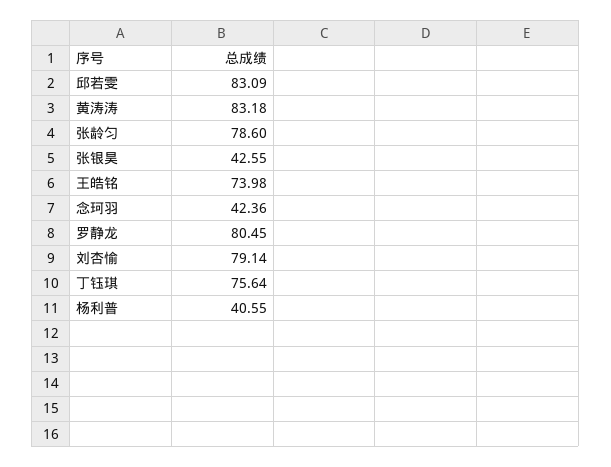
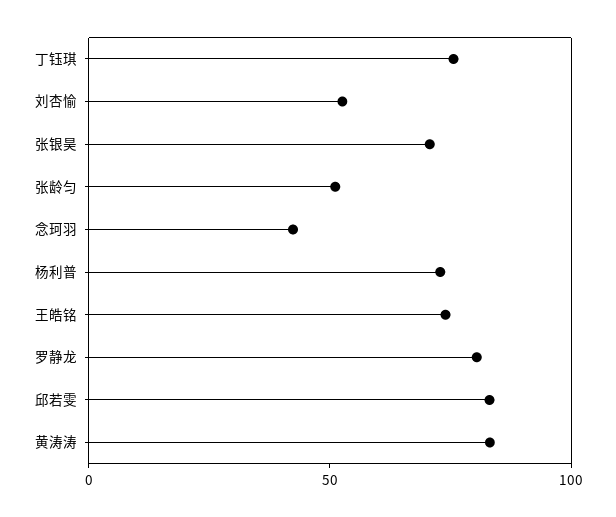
张龄匀: 78.6 -> 50
张银昊: 42.55 -> 70
刘杏愉: 79.14 -> 50
杨利普: 40.55 -> 70

